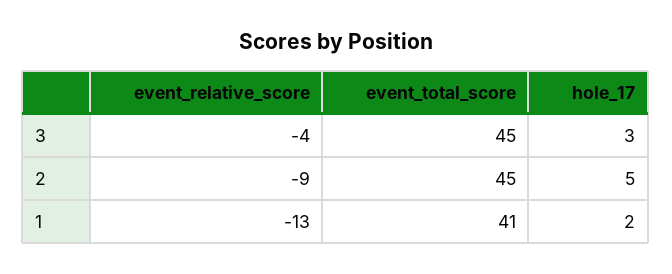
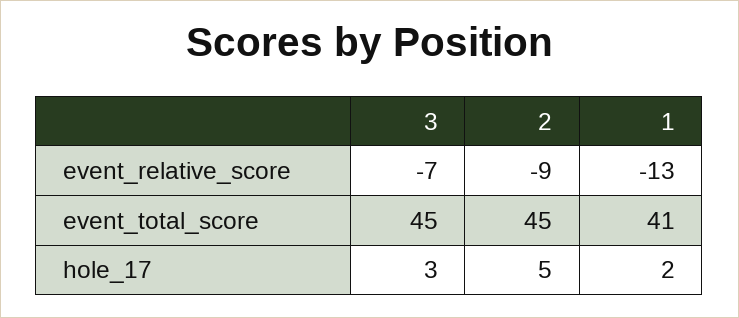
event_relative_score, 3: -4 -> -7

